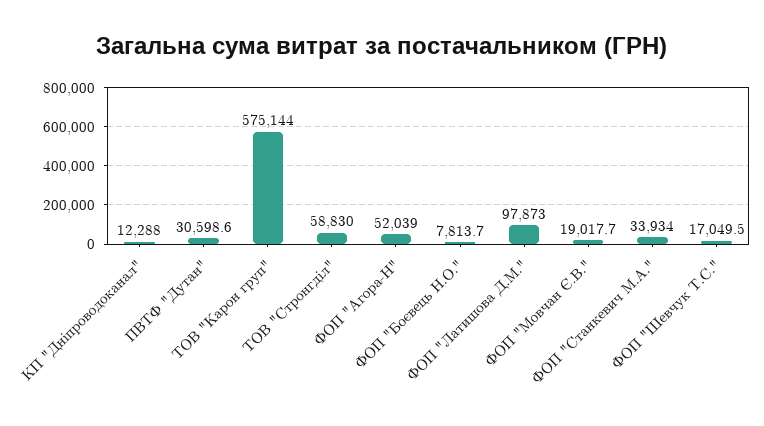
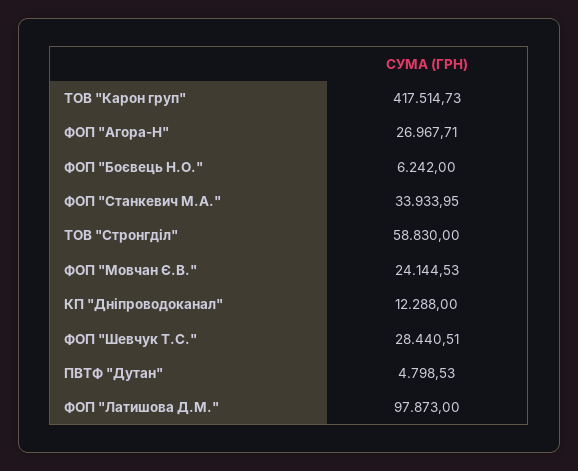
ПВТФ "Дутан": 30598.6 -> 4798.53
ТОВ "Карон груп": 575144 -> 417514.73
ФОП "Агора-Н": 52039 -> 26967.71
ФОП "Боєвець Н.О.": 7813.7 -> 6242
ФОП "Мовчан Є.В.": 19017.7 -> 24144.53
ФОП "Шевчук Т.С.": 17049.5 -> 28440.51

